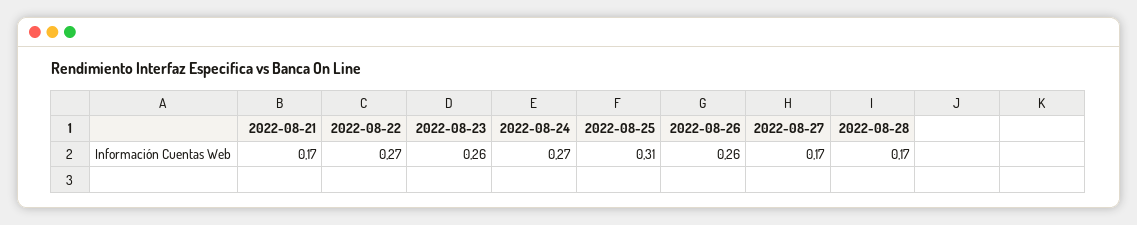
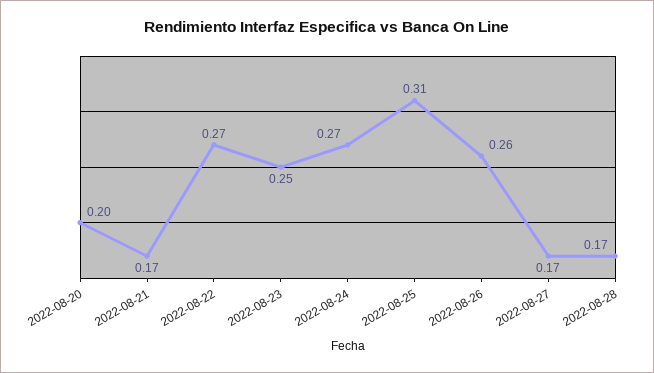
2022-08-23: 0.26 -> 0.25
2022-08-20: none -> 0.2

